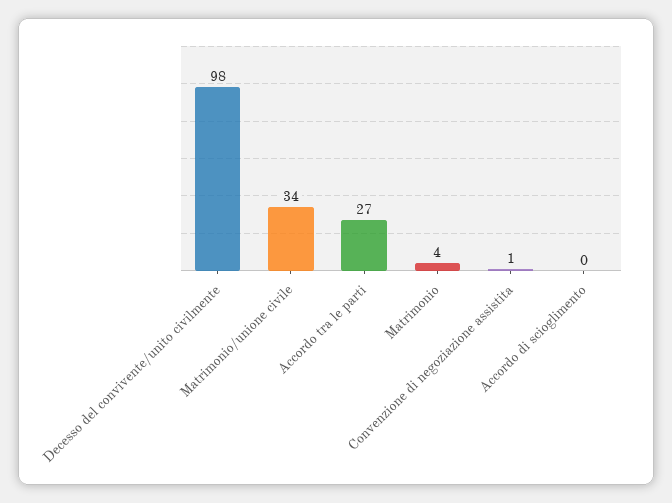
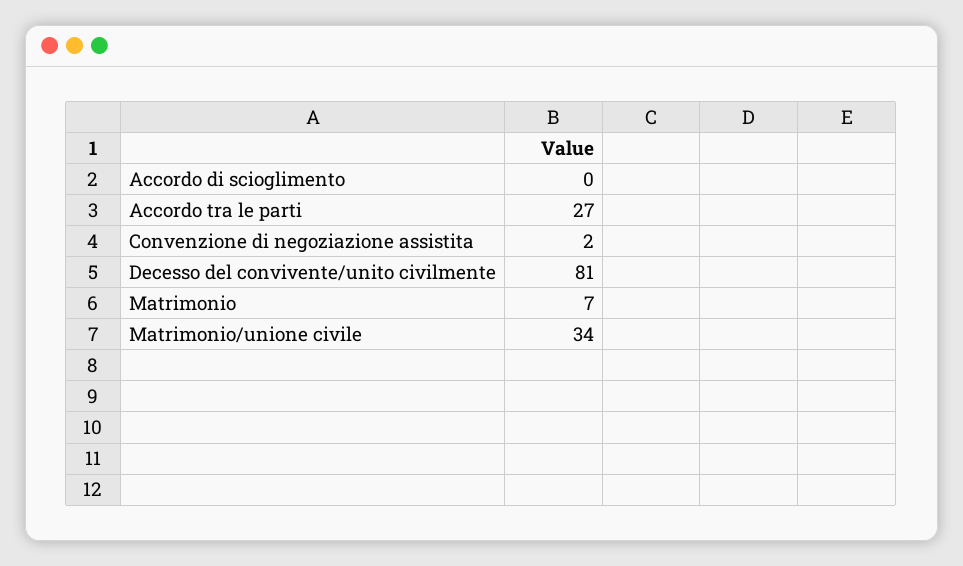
Decesso del convivente/unito civilmente: 98 -> 81
Matrimonio: 4 -> 7
Convenzione di negoziazione assistita: 1 -> 2

